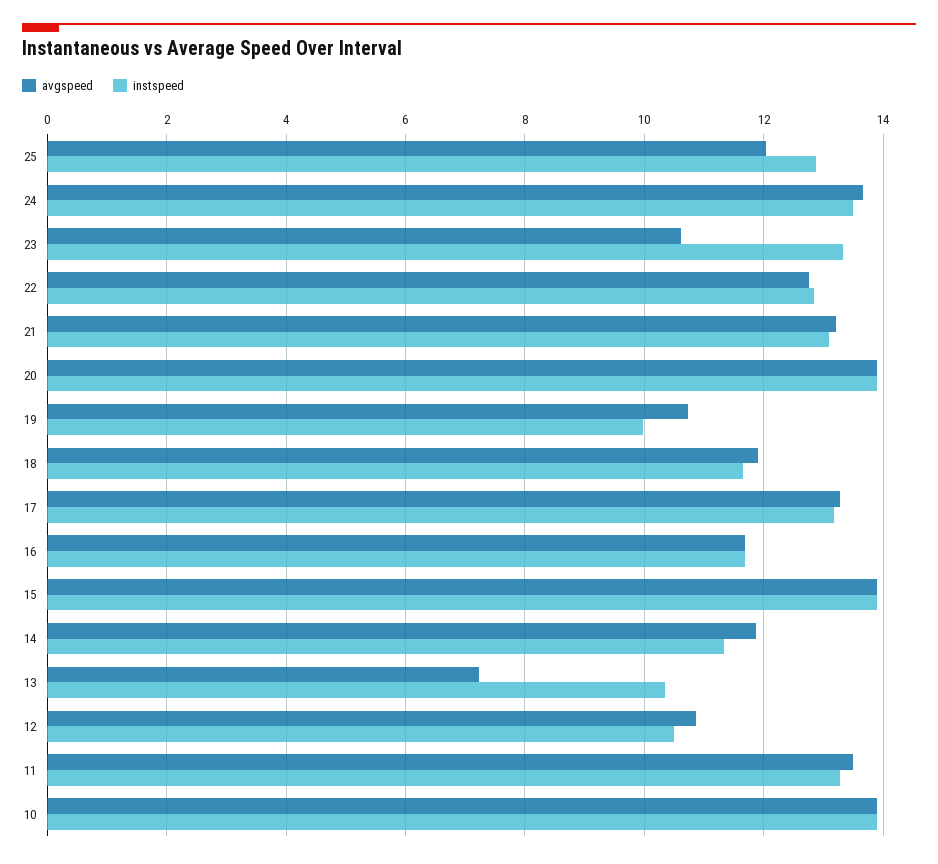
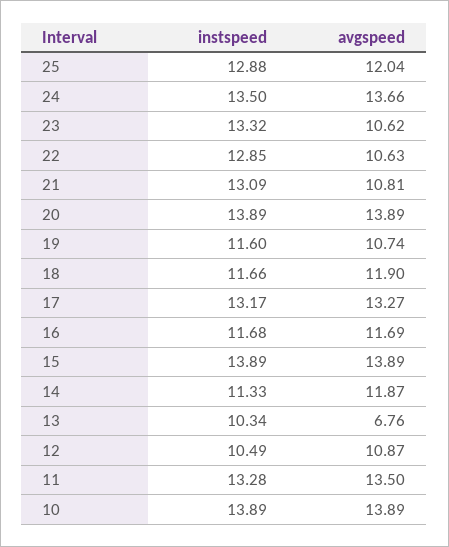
avgspeed, 22: 12.8 -> 10.63
avgspeed, 21: 13.2 -> 10.81
instspeed, 19: 10 -> 11.6
avgspeed, 13: 7.2 -> 6.76

